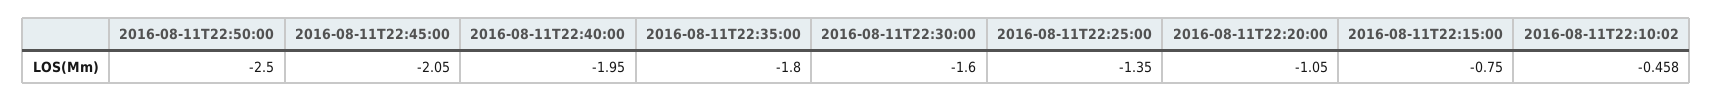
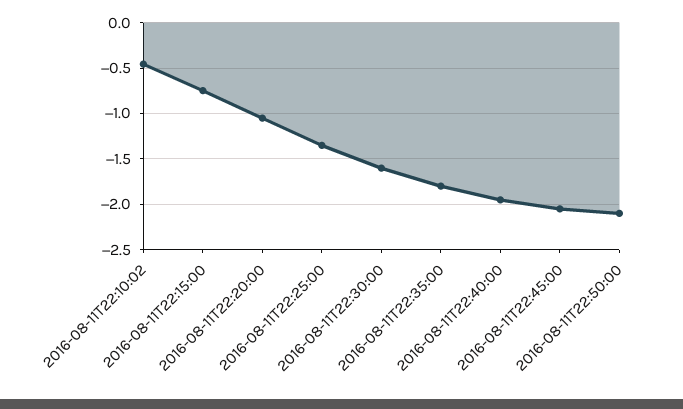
2016-08-11T22:50:00: -2.5 -> -2.1

